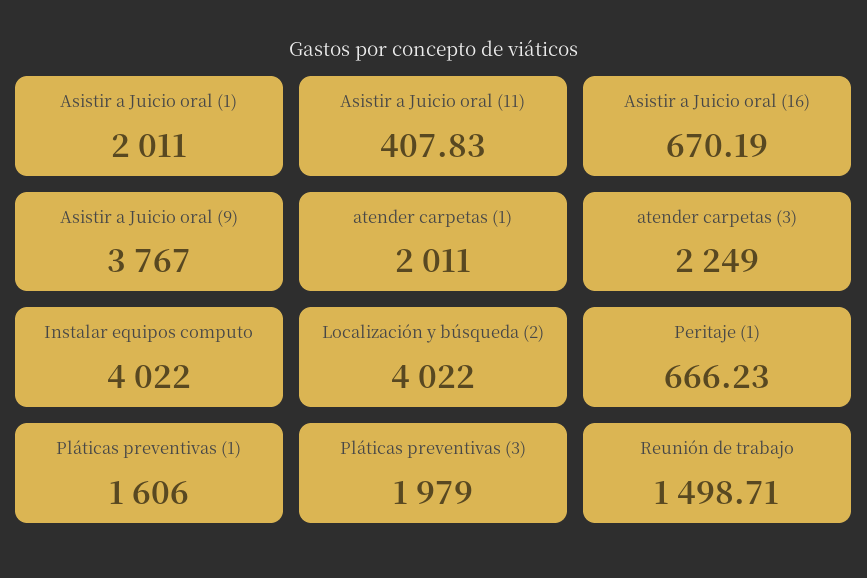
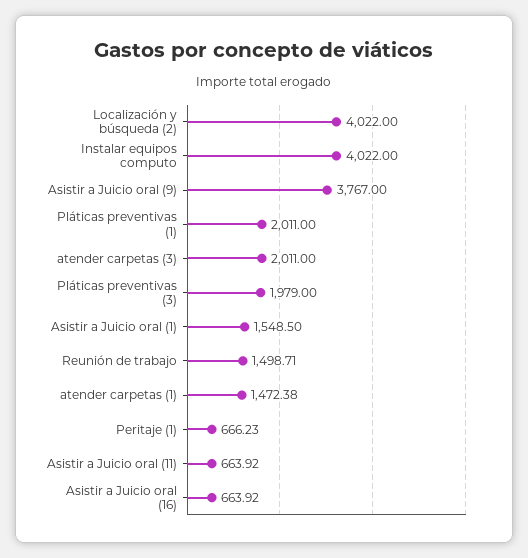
Asistir a Juicio oral (1): 2011 -> 1548.5
Asistir a Juicio oral (11): 407.83 -> 663.92
Asistir a Juicio oral (16): 670.19 -> 663.92
atender carpetas (1): 2011 -> 1472.38
atender carpetas (3): 2249 -> 2011
Pláticas preventivas (1): 1606 -> 2011

